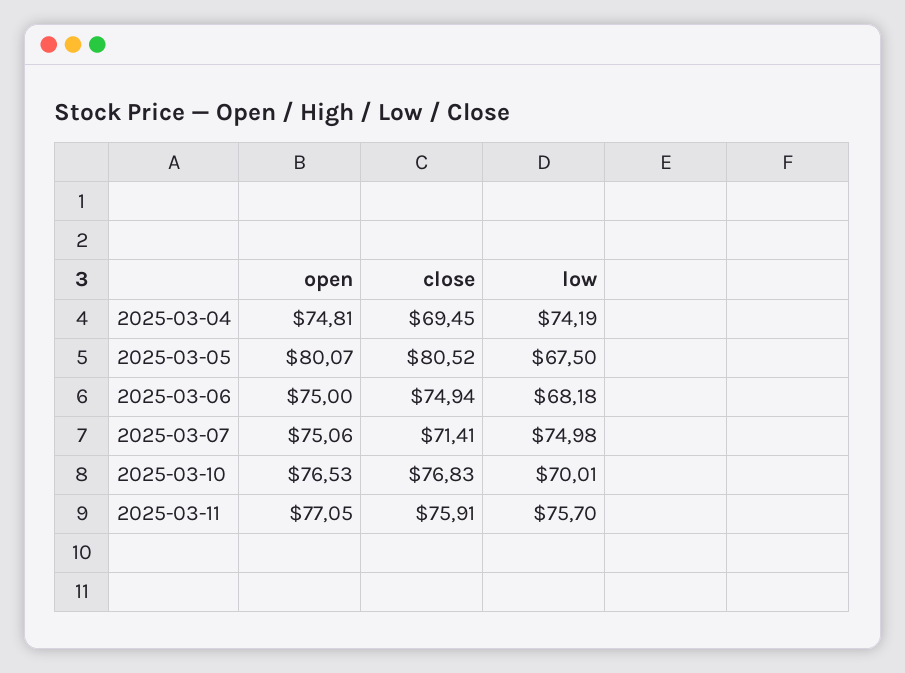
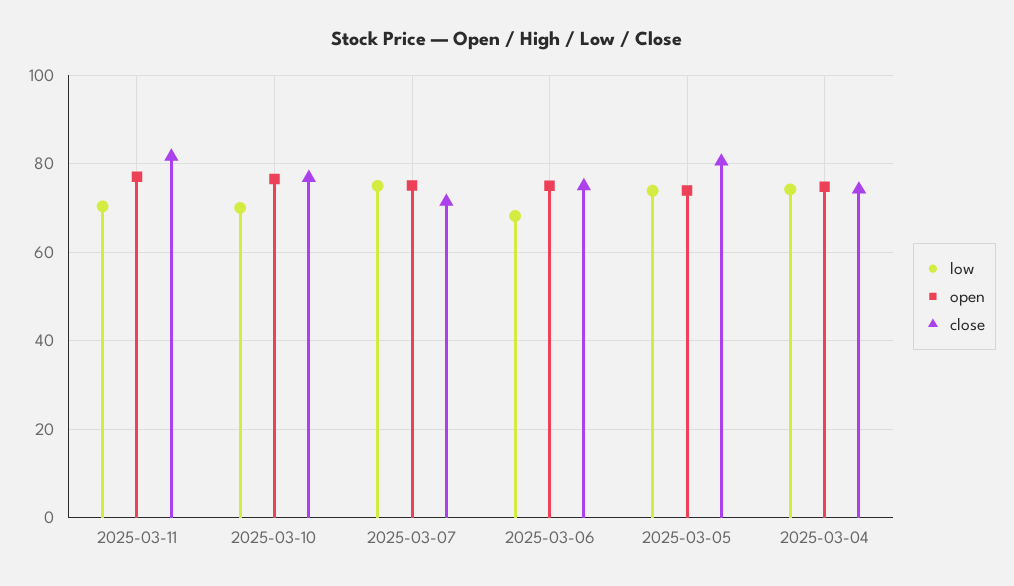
close, 2025-03-04: 69.45 -> 74
open, 2025-03-05: 80.07 -> 74
low, 2025-03-05: 67.5 -> 74
close, 2025-03-11: 75.91 -> 82
low, 2025-03-11: 75.7 -> 70

